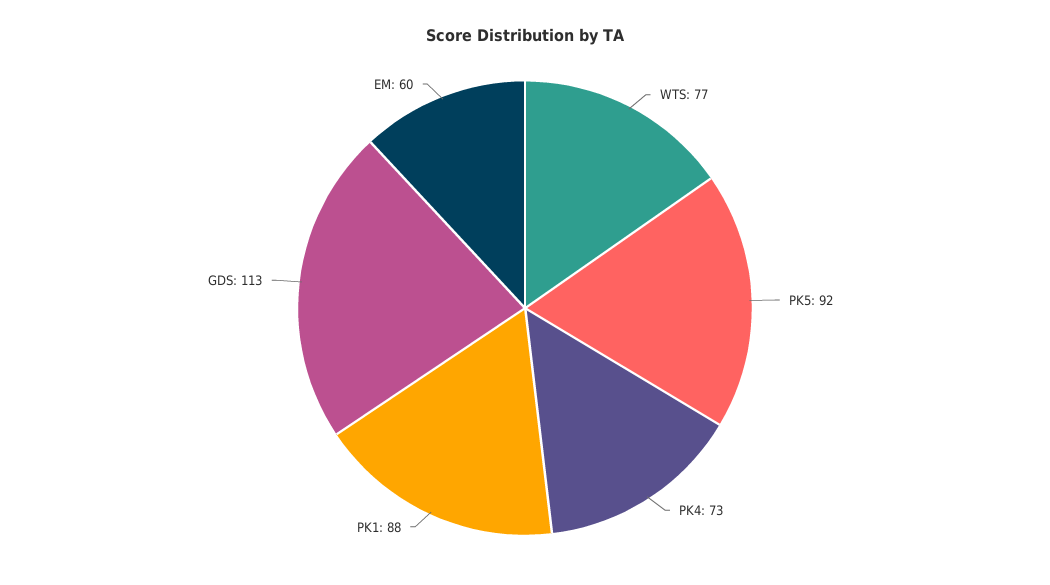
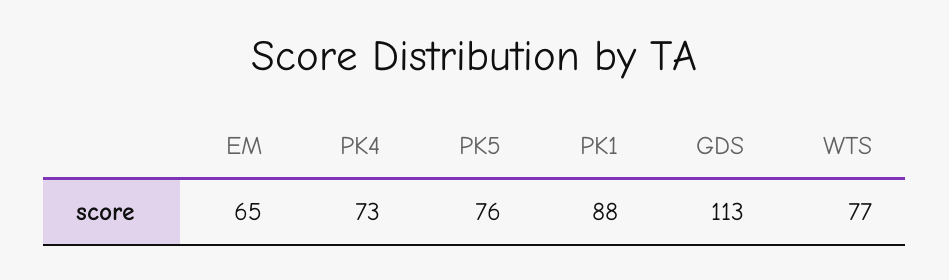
PK5: 92 -> 76
EM: 60 -> 65

